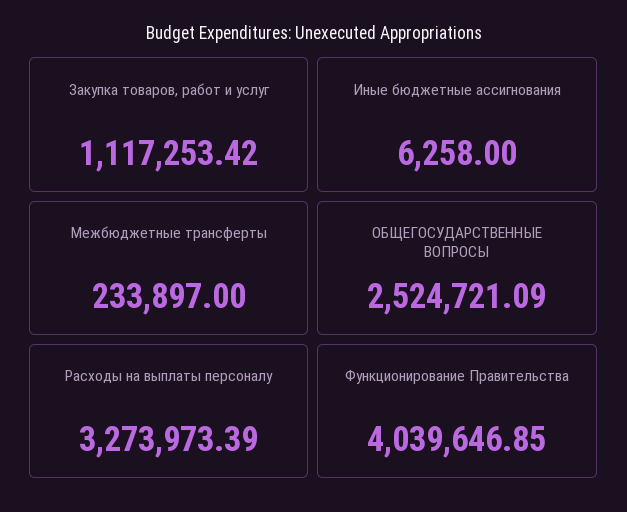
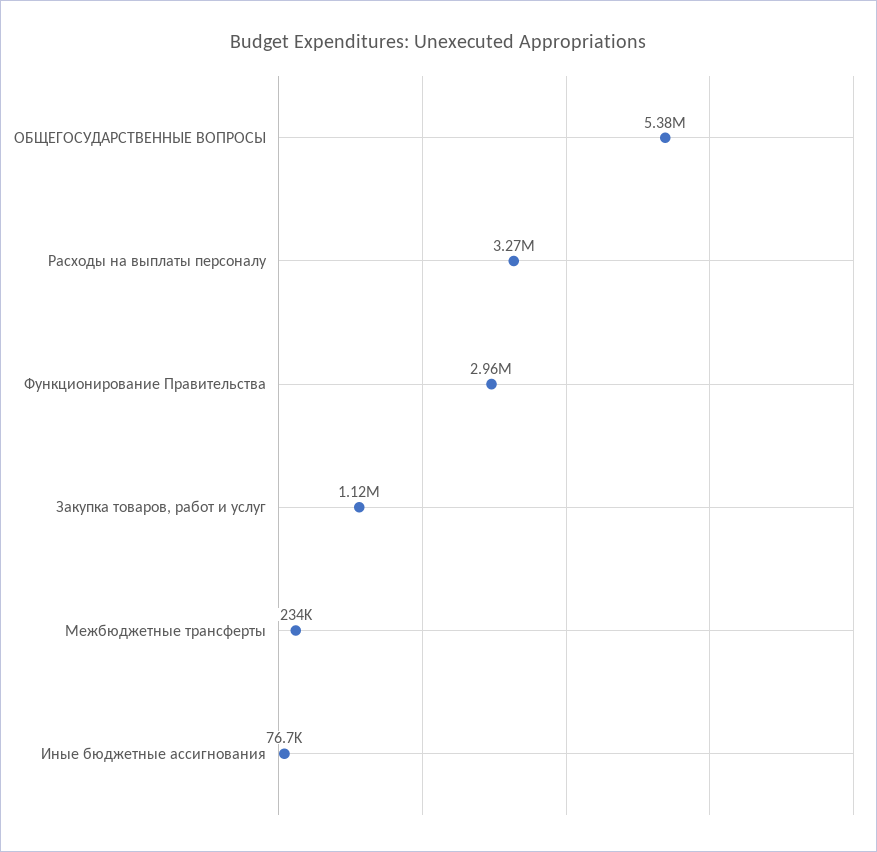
Иные бюджетные ассигнования: 6258 -> 76700
ОБЩЕГОСУДАРСТВЕННЫЕ ВОПРОСЫ: 2524721.09 -> 5380000
Функционирование Правительства: 4039646.85 -> 2960000

